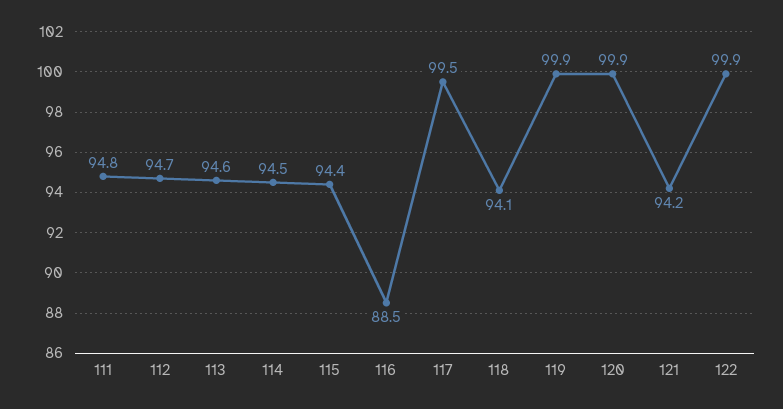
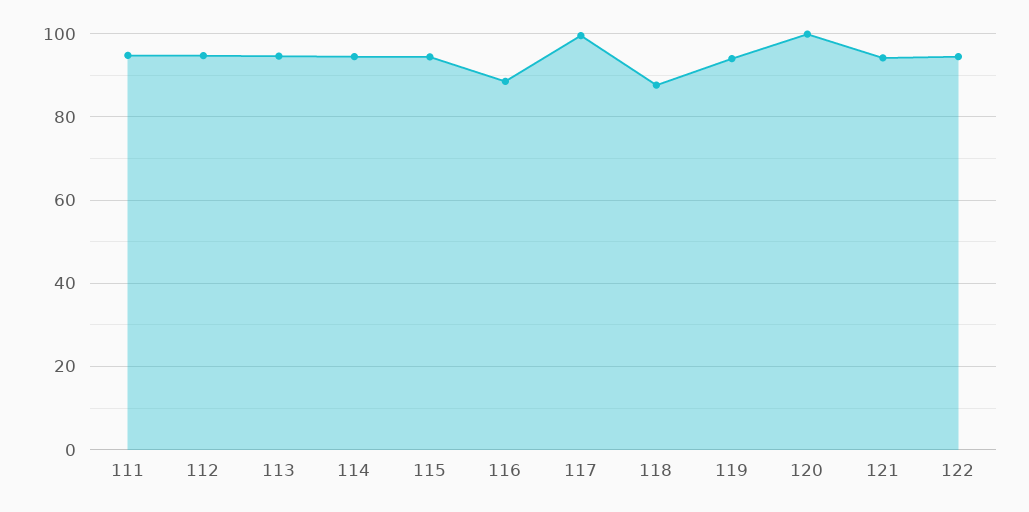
118: 94.1 -> 88
119: 99.9 -> 94
122: 99.9 -> 94

